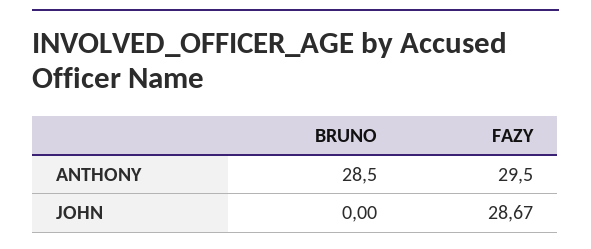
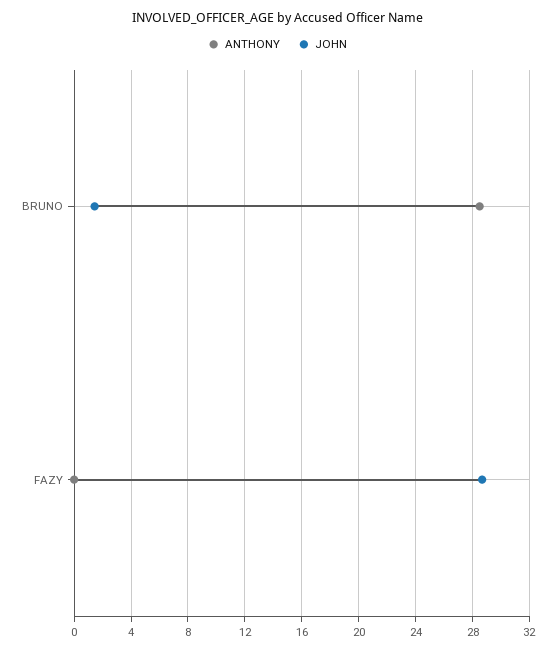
ANTHONY, FAZY: 29.5 -> 0
JOHN, BRUNO: 0 -> 1.5

